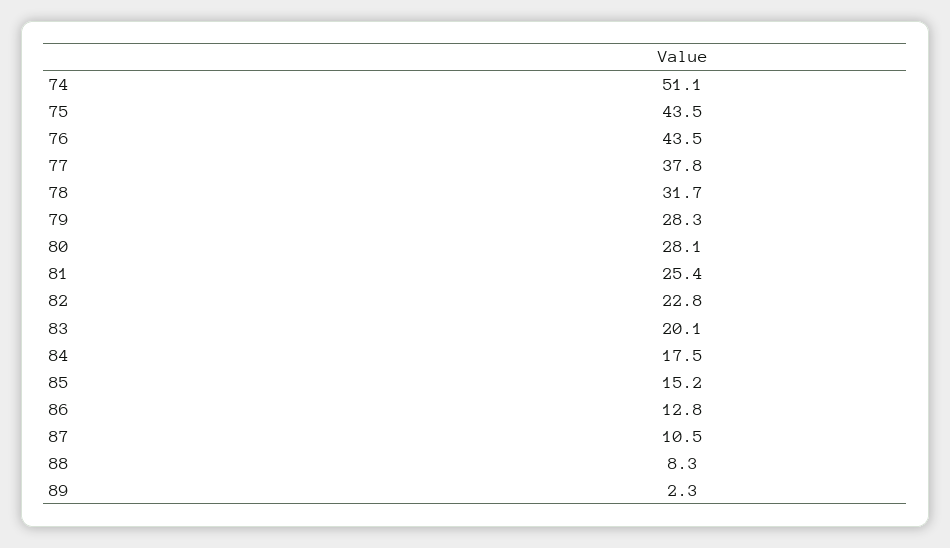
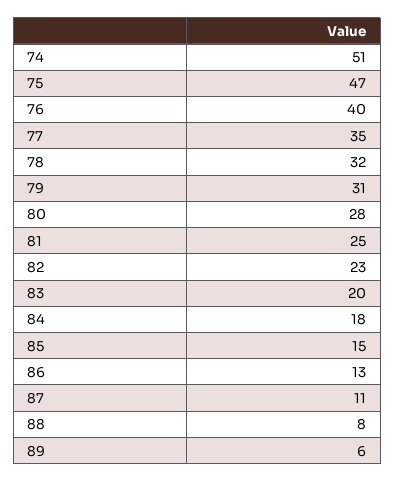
75: 43.5 -> 47
76: 43.5 -> 40
77: 37.8 -> 35
79: 28.3 -> 31
89: 2.3 -> 6

